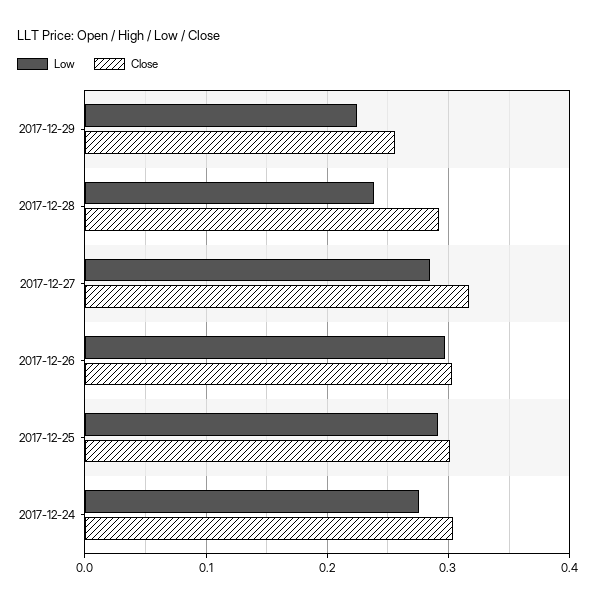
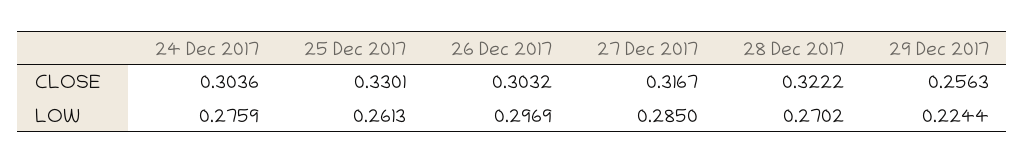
Low, 2017-12-28: 0.24 -> 0.2702
Close, 2017-12-28: 0.29 -> 0.3222
Low, 2017-12-25: 0.29 -> 0.2613
Close, 2017-12-25: 0.3 -> 0.3301

